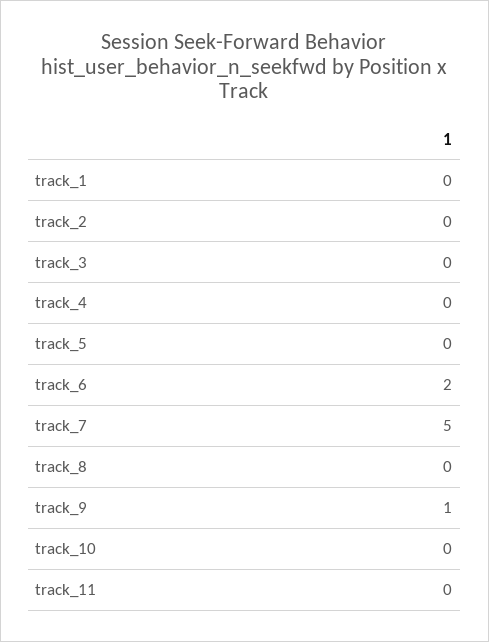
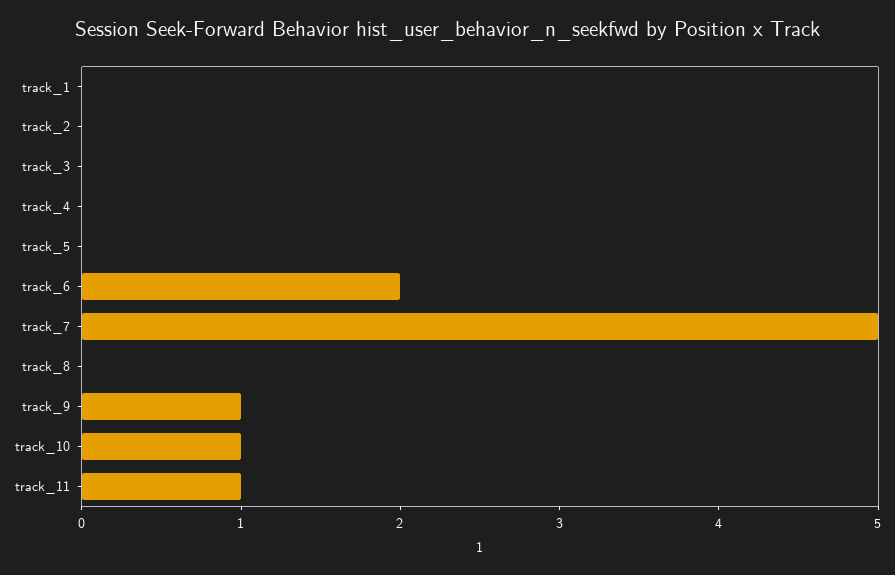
track_10: 0 -> 1
track_11: 0 -> 1

